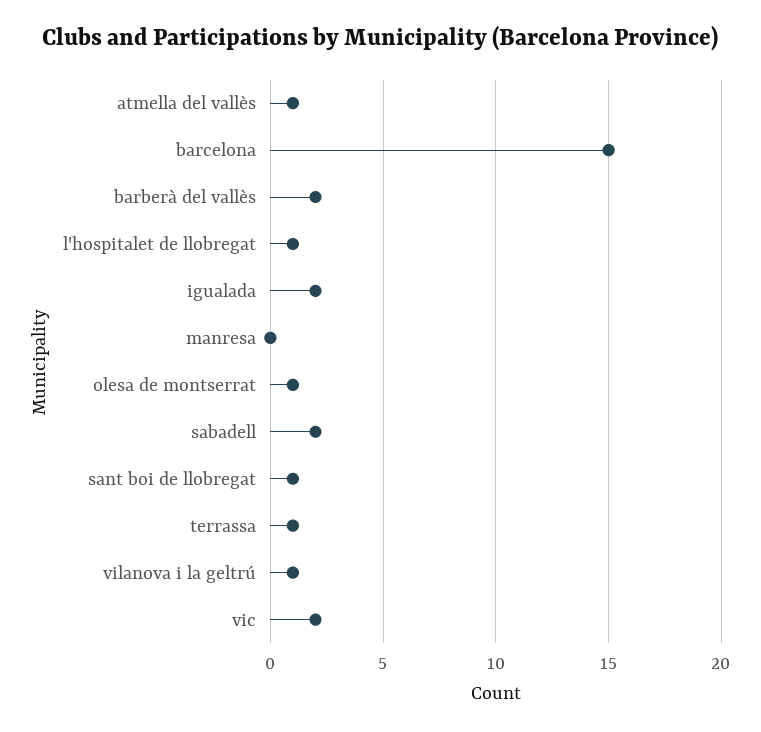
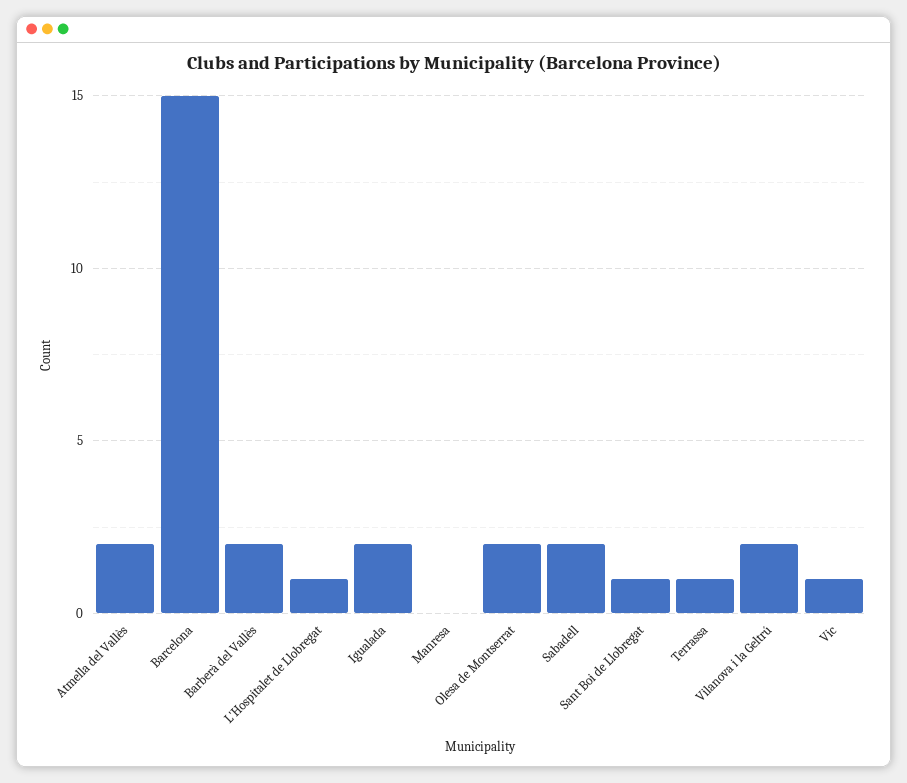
atmella del vallès: 1 -> 2
olesa de montserrat: 1 -> 2
vilanova i la geltrú: 1 -> 2
vic: 2 -> 1

